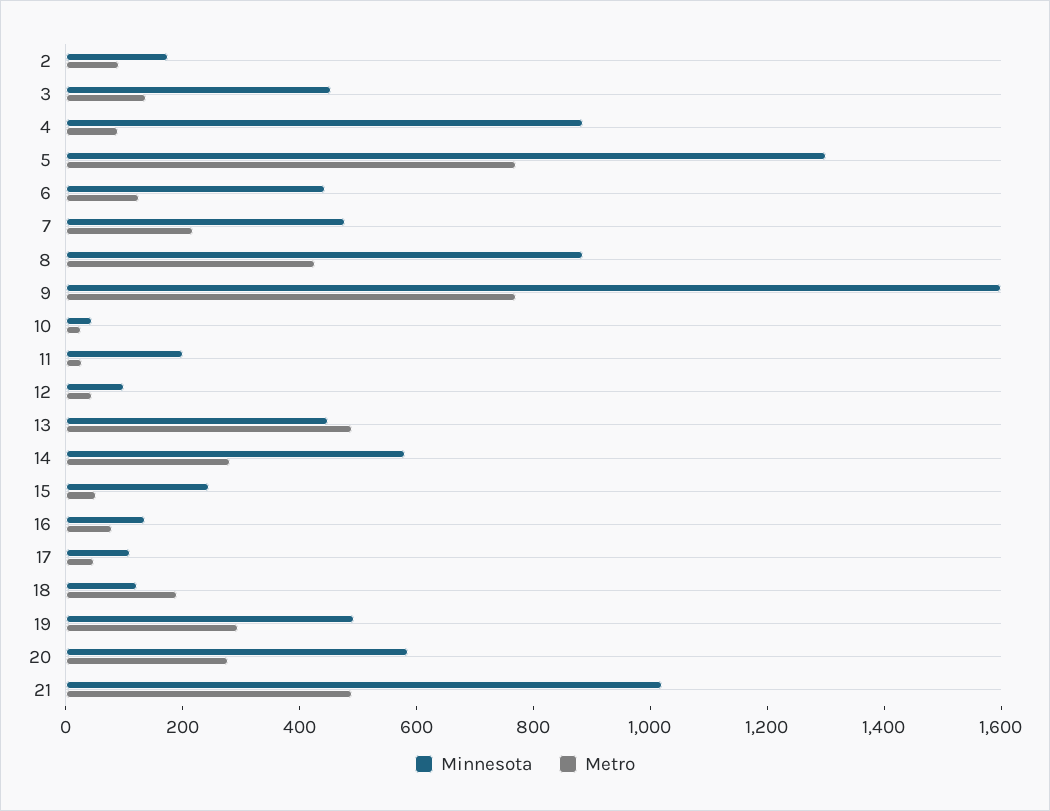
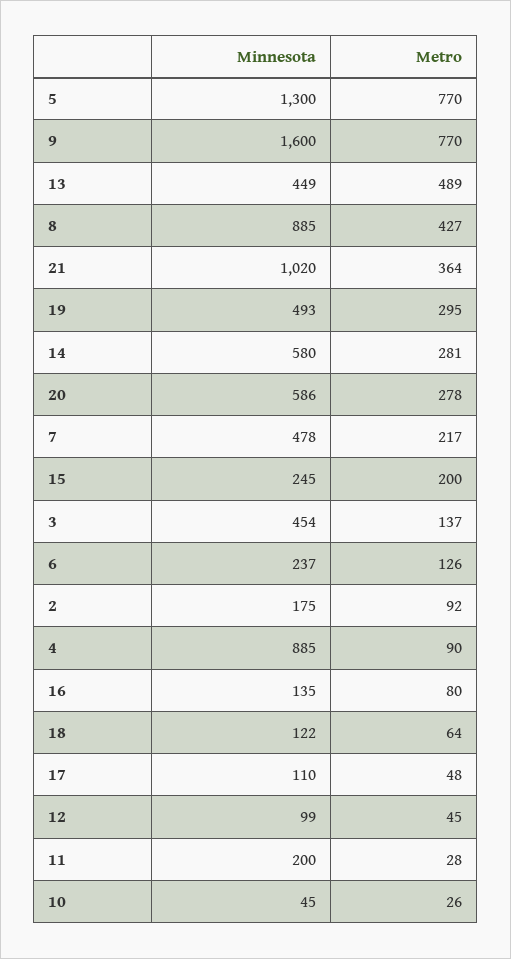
Minnesota, 6: 450 -> 237
Metro, 15: 50 -> 200
Metro, 18: 200 -> 64
Metro, 21: 500 -> 364

